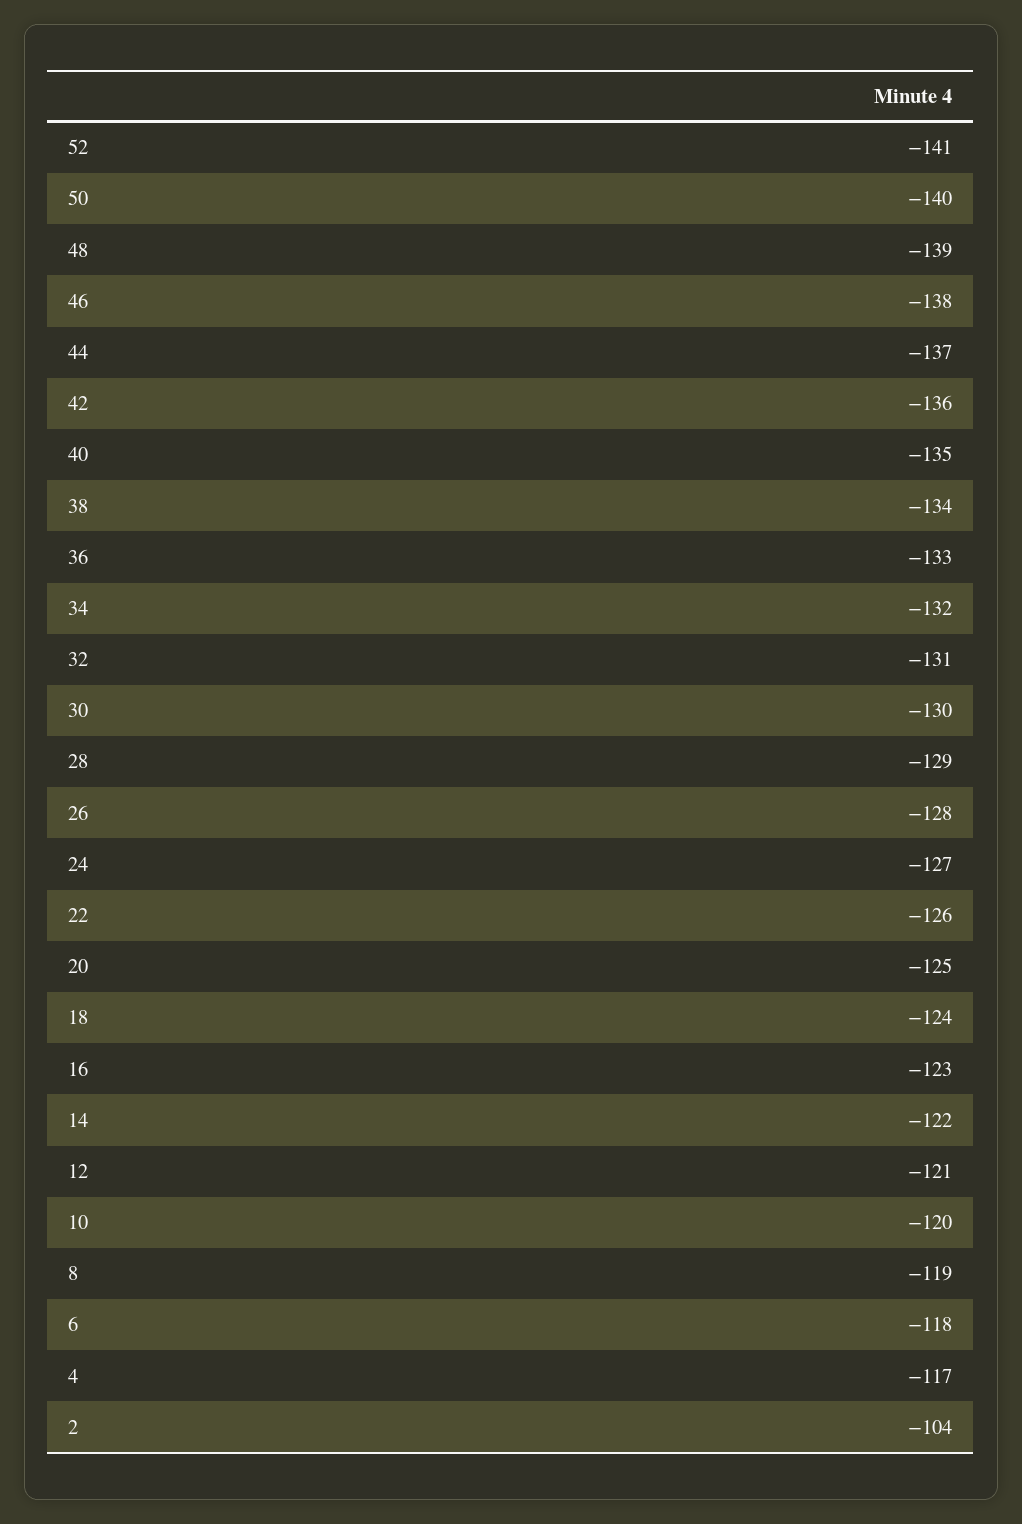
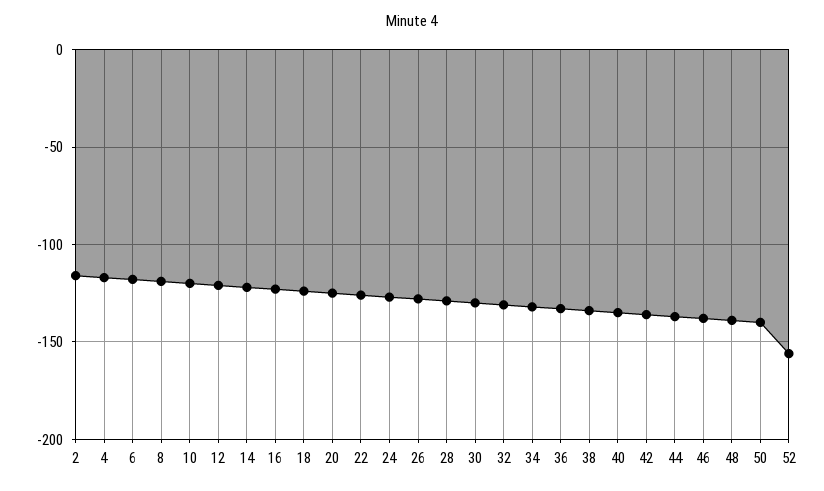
52: -141 -> -155
2: -104 -> -115

